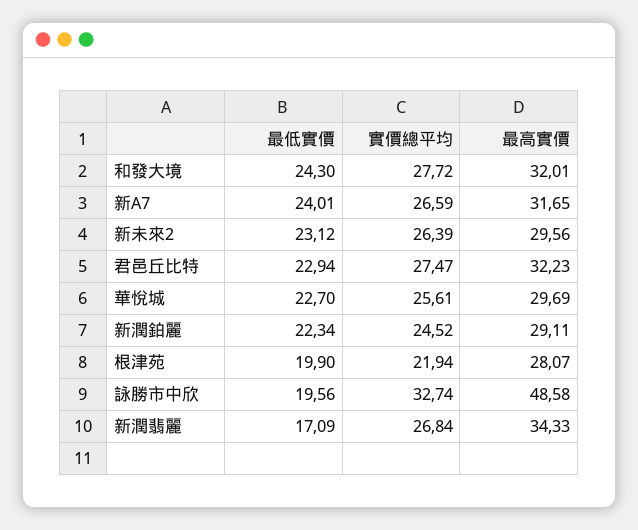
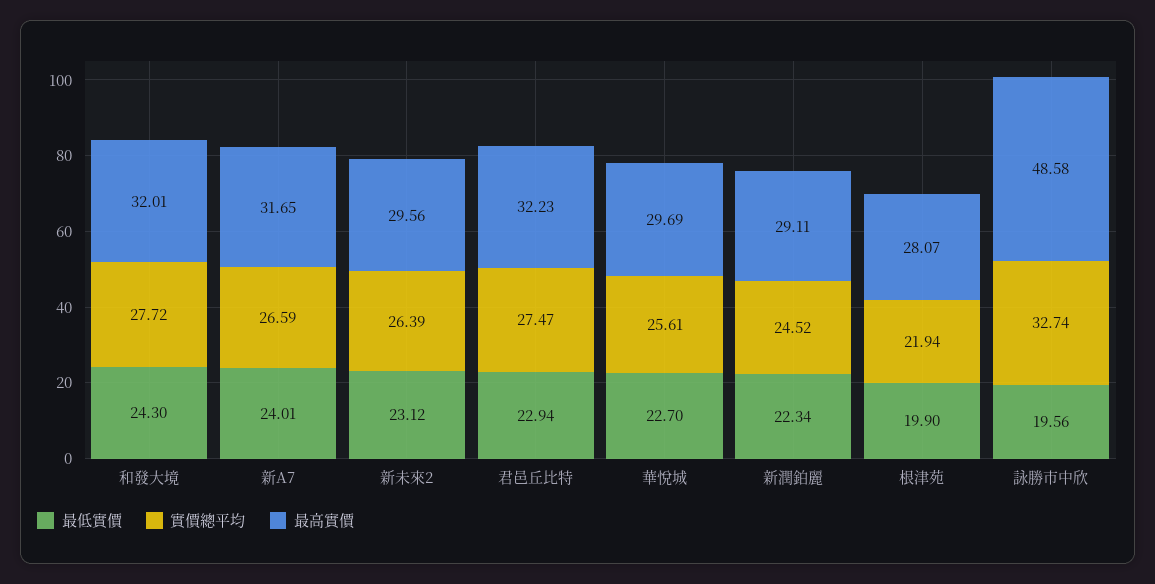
最低實價, 新潤翡麗: 17.09 -> none
實價總平均, 新潤翡麗: 26.84 -> none
最高實價, 新潤翡麗: 34.33 -> none

